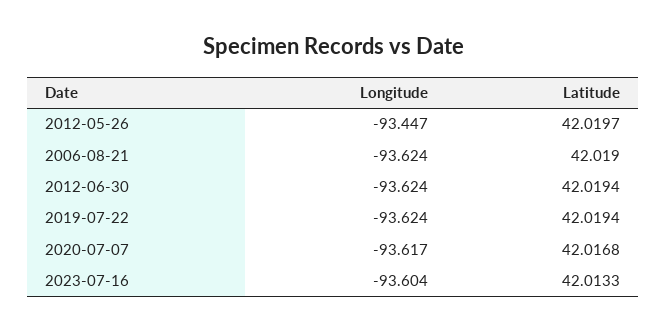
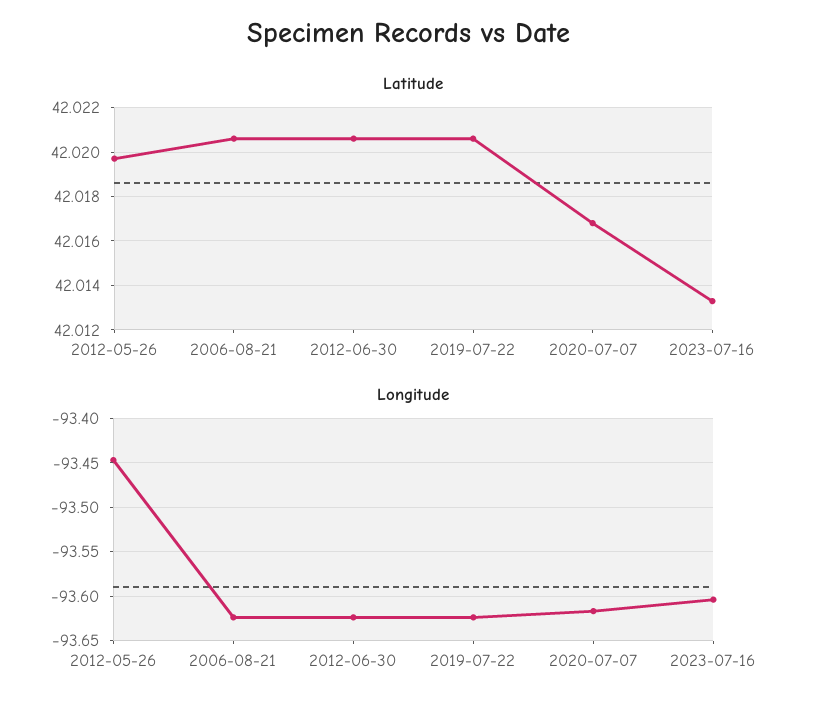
Latitude, 2006-08-21: 42.019 -> 42.0205
Latitude, 2012-06-30: 42.0194 -> 42.0205
Latitude, 2019-07-22: 42.0194 -> 42.0205

